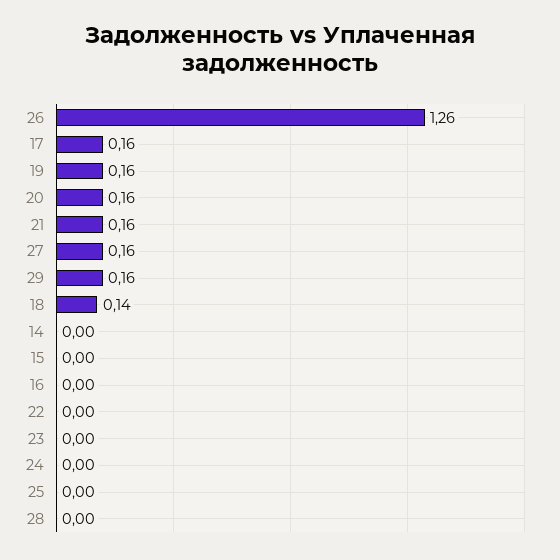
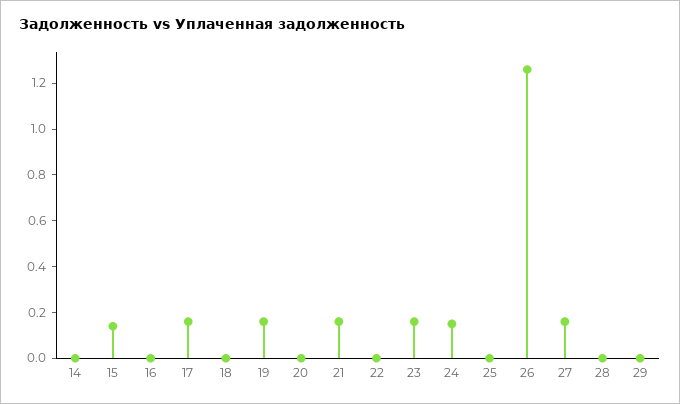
20: 0.16 -> 0
29: 0.16 -> 0
18: 0.14 -> 0
15: 0 -> 0.15
23: 0 -> 0.15
24: 0 -> 0.15

